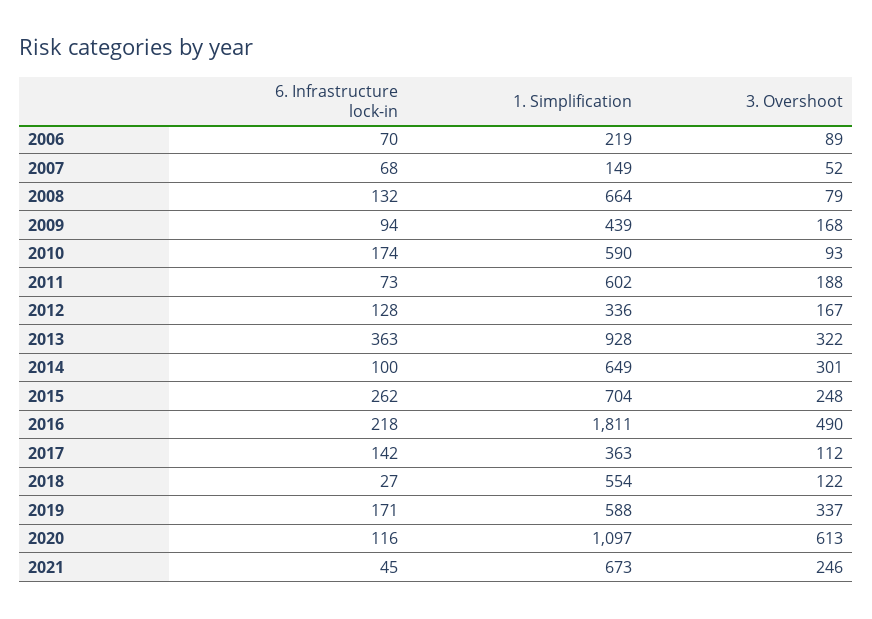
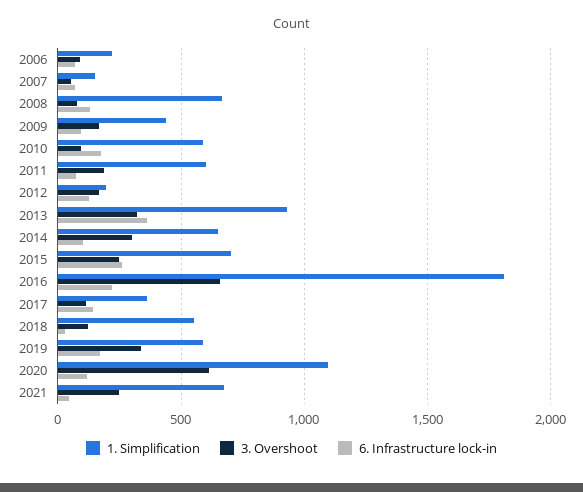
1. Simplification, 2012: 336 -> 200
3. Overshoot, 2016: 490 -> 650

